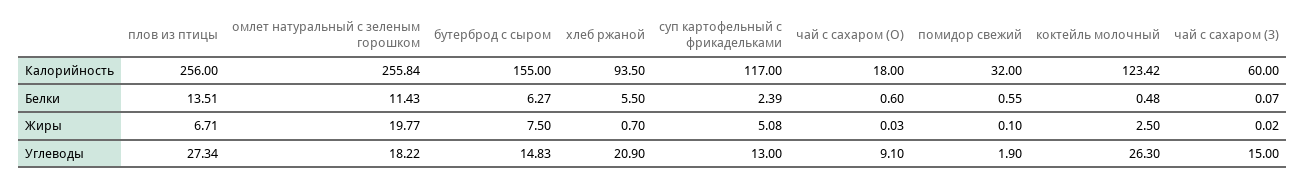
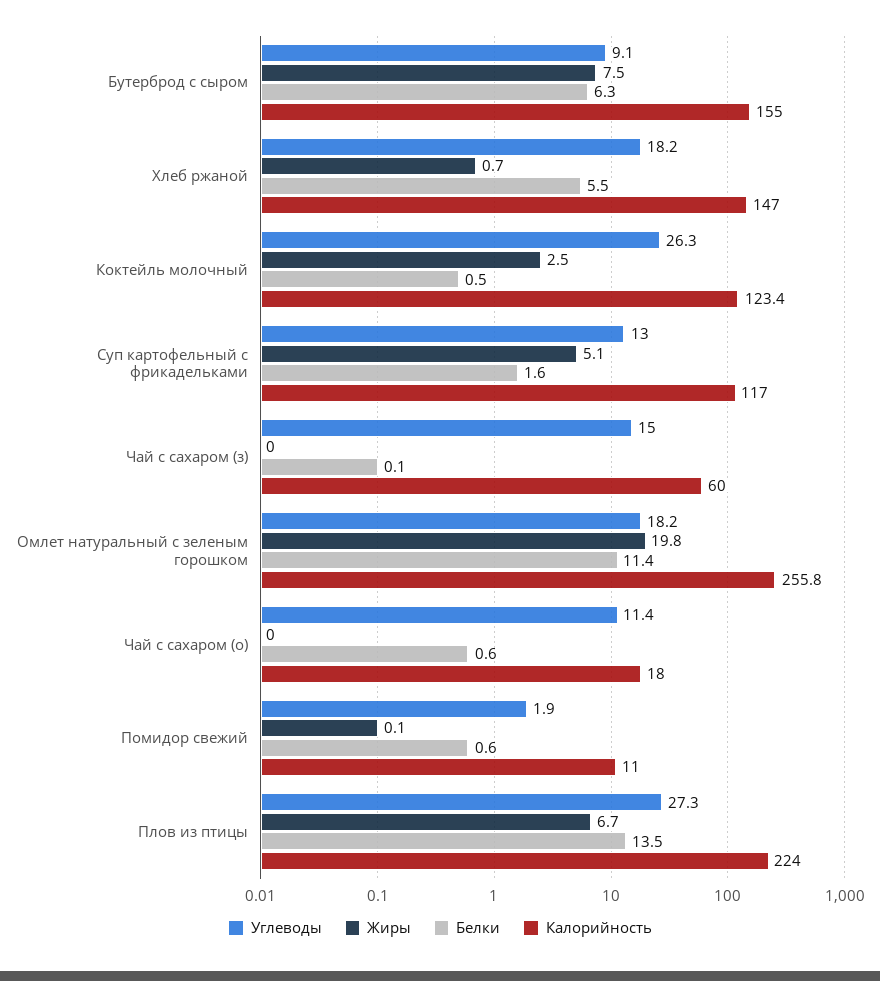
Калорийность, плов из птицы: 256 -> 224
Калорийность, хлеб ржаной: 93.5 -> 147
Калорийность, помидор свежий: 32 -> 11
Белки, суп картофельный с фрикадельками: 2.39 -> 1.6
Углеводы, бутерброд с сыром: 14.83 -> 9.1
Углеводы, хлеб ржаной: 20.9 -> 18.2
Углеводы, чай с сахаром (О): 9.1 -> 11.4

